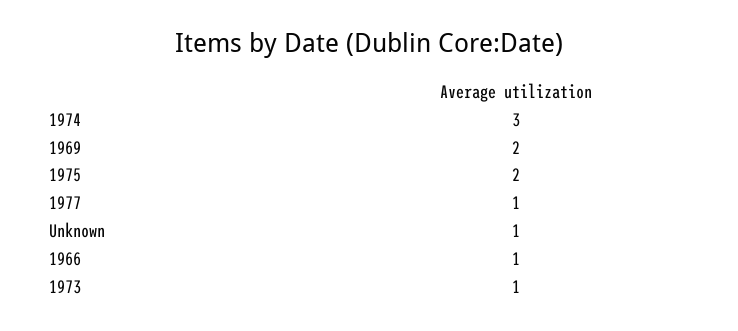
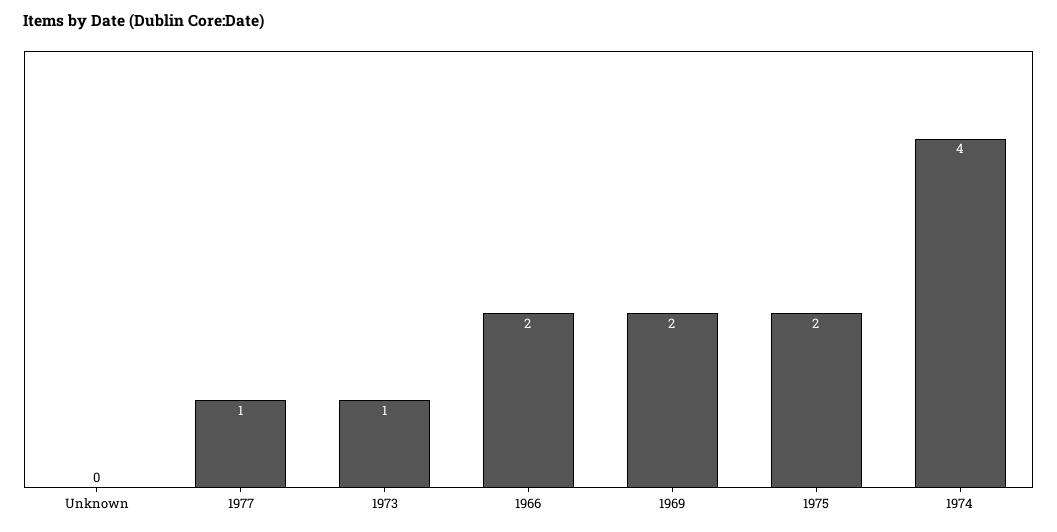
1974: 3 -> 4
Unknown: 1 -> 0
1966: 1 -> 2

